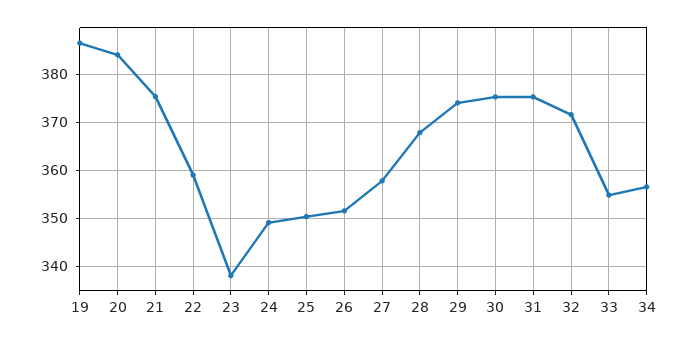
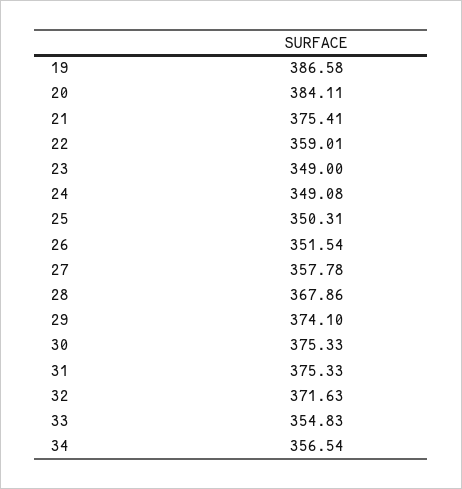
23: 338 -> 349

